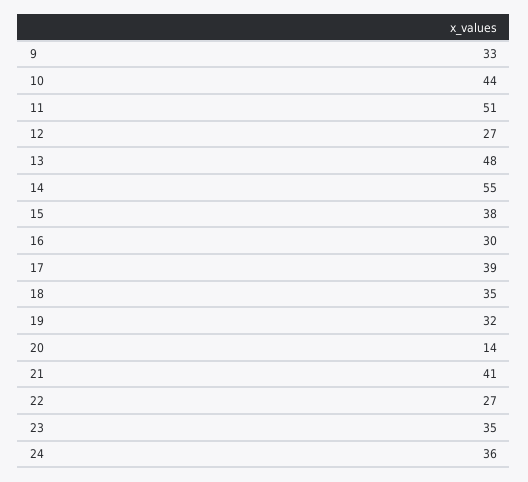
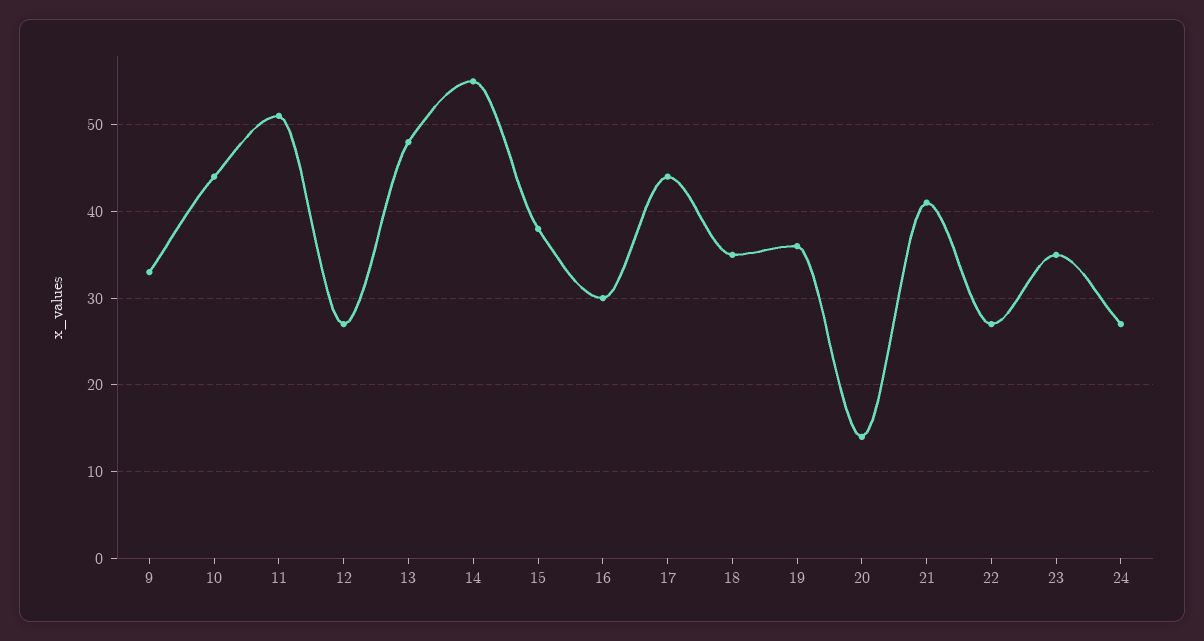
17: 39 -> 44
19: 32 -> 36
24: 36 -> 27

